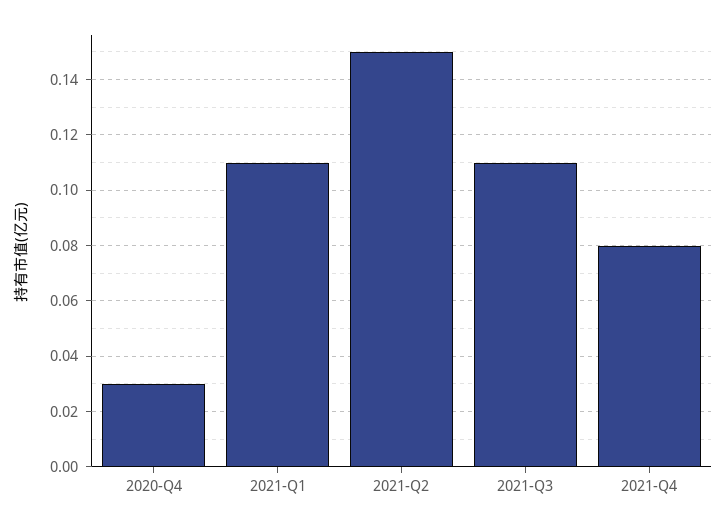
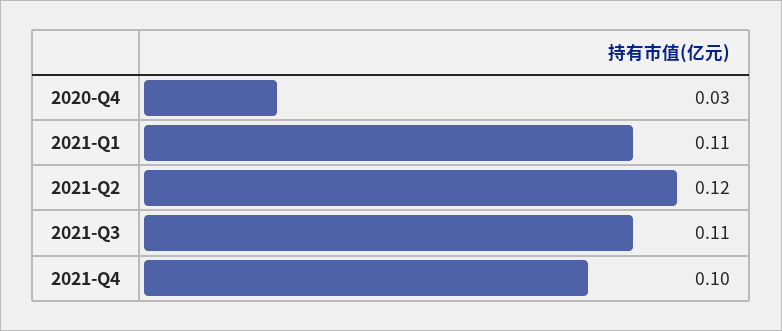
2021-Q2: 0.15 -> 0.12
2021-Q4: 0.08 -> 0.1

